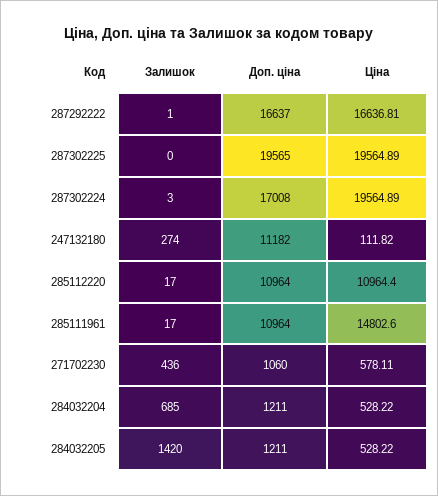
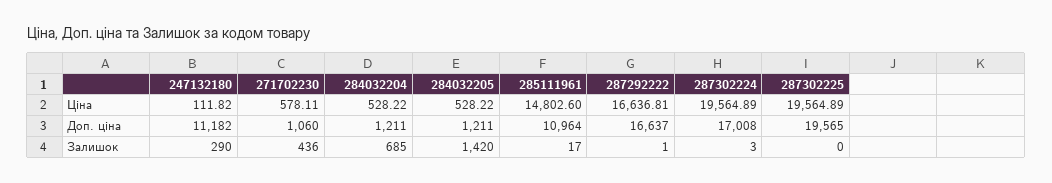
Залишок, 247132180: 274 -> 290
Залишок, 285112220: 17 -> none
Доп. ціна, 285112220: 10964 -> none
Ціна, 285112220: 10964.4 -> none

